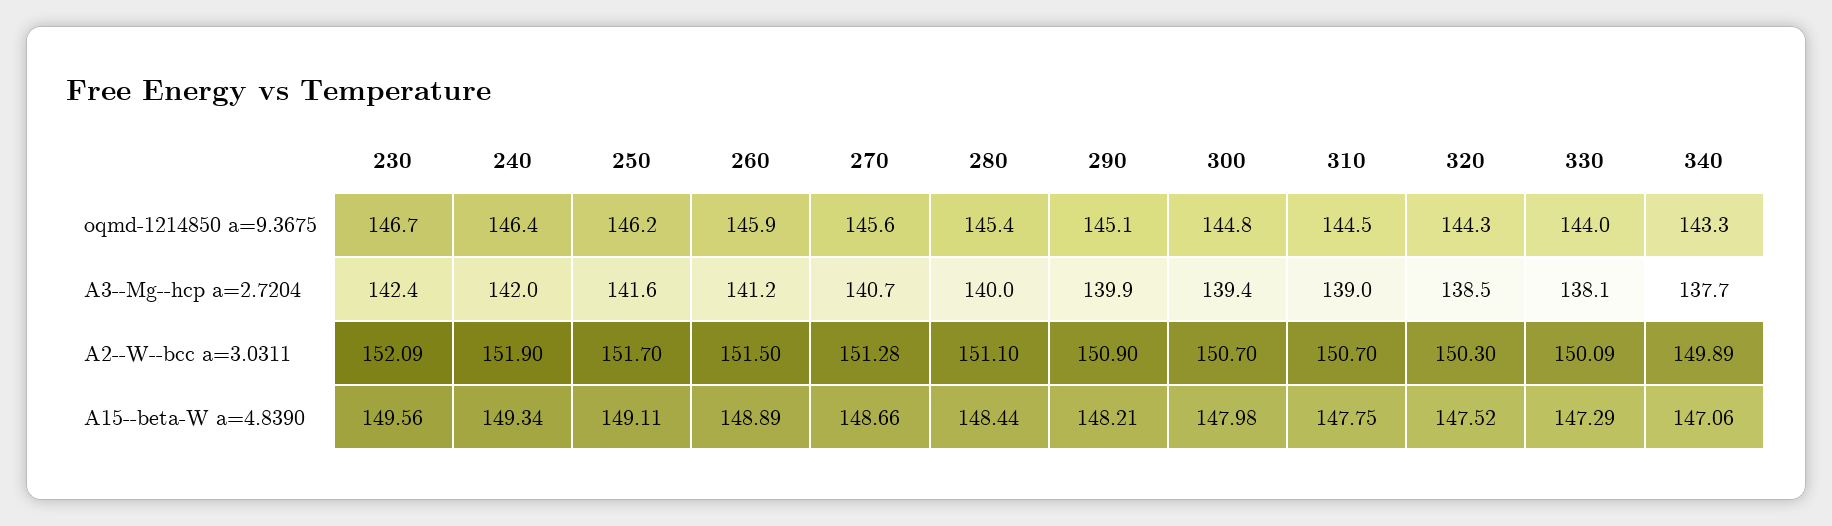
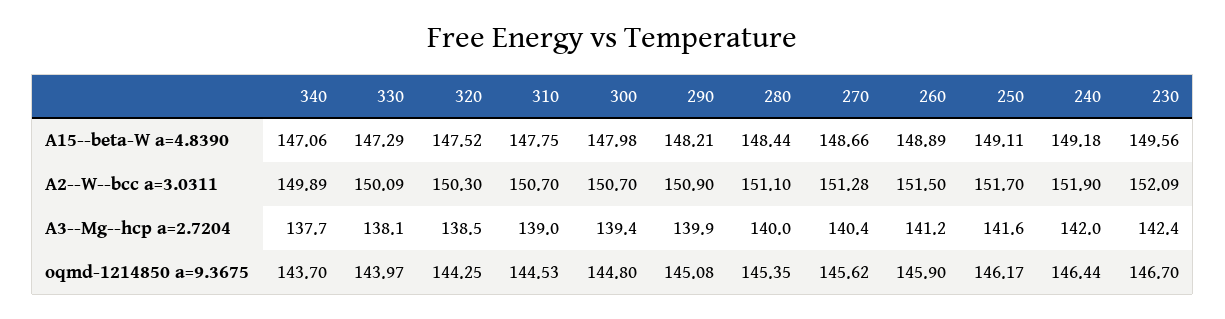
340, oqmd-1214850 a=9.3675: 143.3 -> 143.7
270, A3--Mg--hcp a=2.7204: 140.7 -> 140.4
240, A15--beta-W a=4.8390: 149.34 -> 149.18

